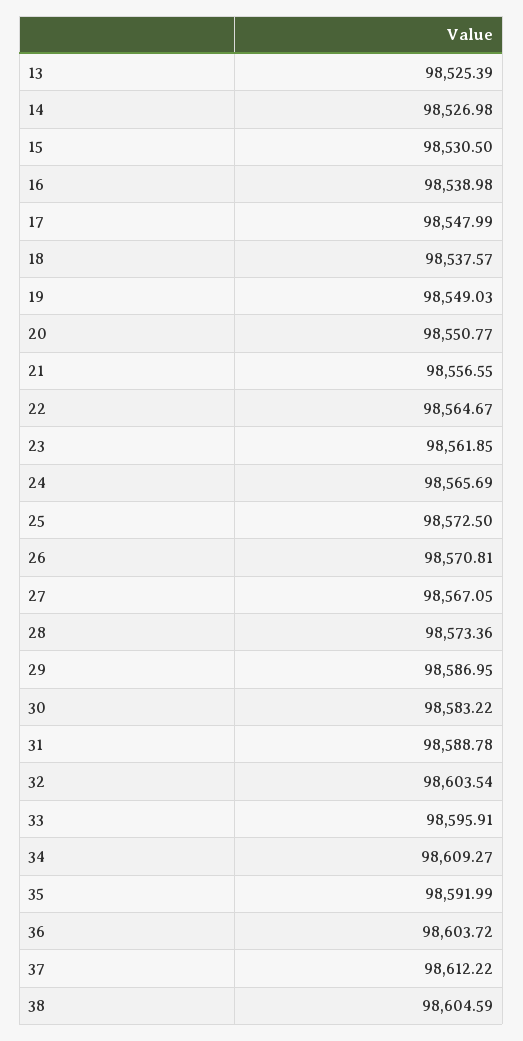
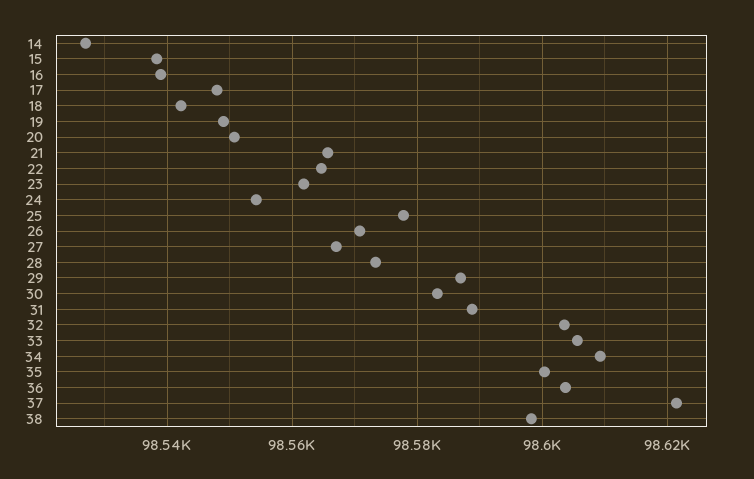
13: 98525.39 -> none
15: 98530.5 -> 98538
18: 98537.57 -> 98542
21: 98556.55 -> 98566
24: 98565.69 -> 98554
25: 98572.5 -> 98578
33: 98595.91 -> 98606
35: 98591.99 -> 98600
37: 98612.22 -> 98622
38: 98604.59 -> 98598

